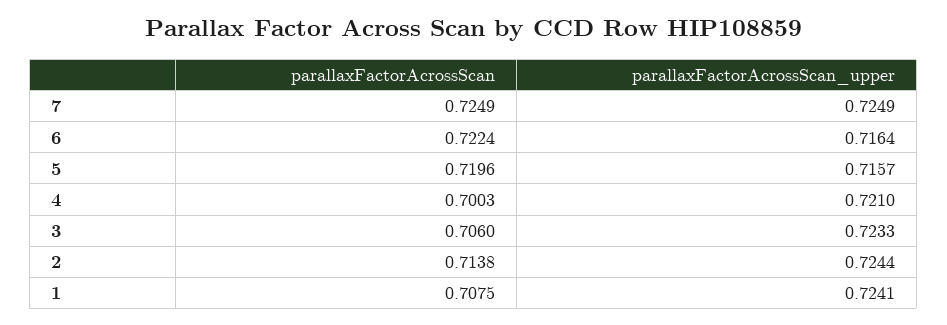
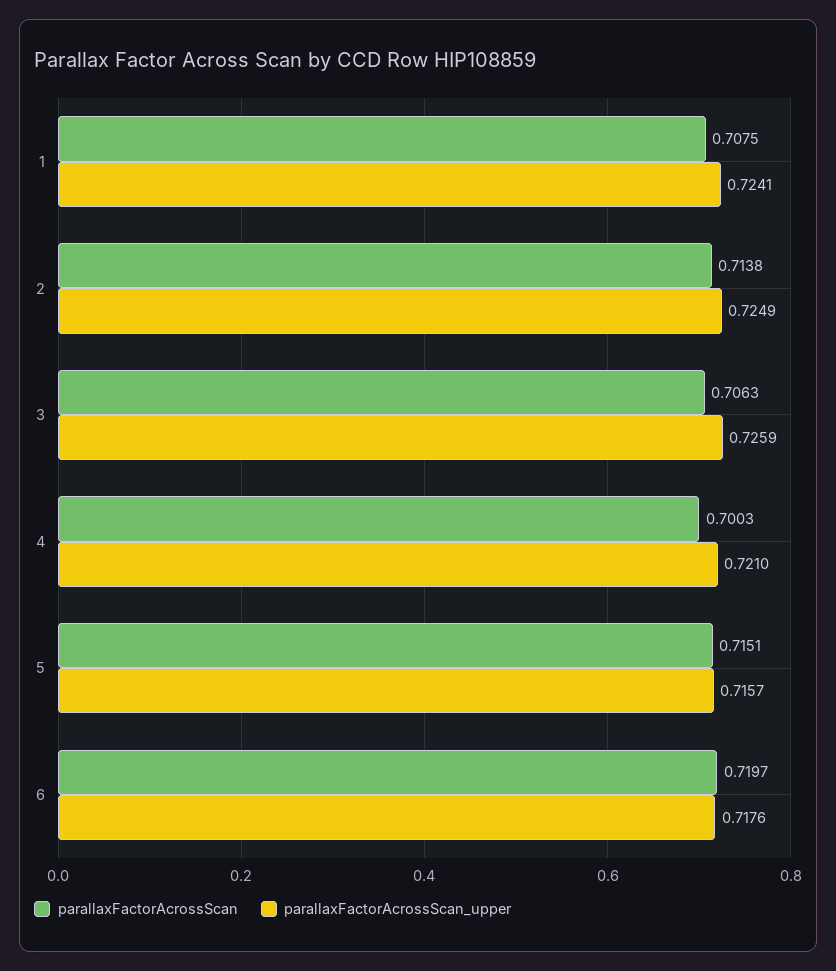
parallaxFactorAcrossScan, 7: 0.7249 -> none
parallaxFactorAcrossScan_upper, 7: 0.7249 -> none
parallaxFactorAcrossScan, 6: 0.7224 -> 0.7197
parallaxFactorAcrossScan_upper, 6: 0.7164 -> 0.7176
parallaxFactorAcrossScan, 5: 0.7196 -> 0.7151
parallaxFactorAcrossScan, 3: 0.706 -> 0.7063
parallaxFactorAcrossScan_upper, 3: 0.7233 -> 0.7259
parallaxFactorAcrossScan_upper, 2: 0.7244 -> 0.7249

